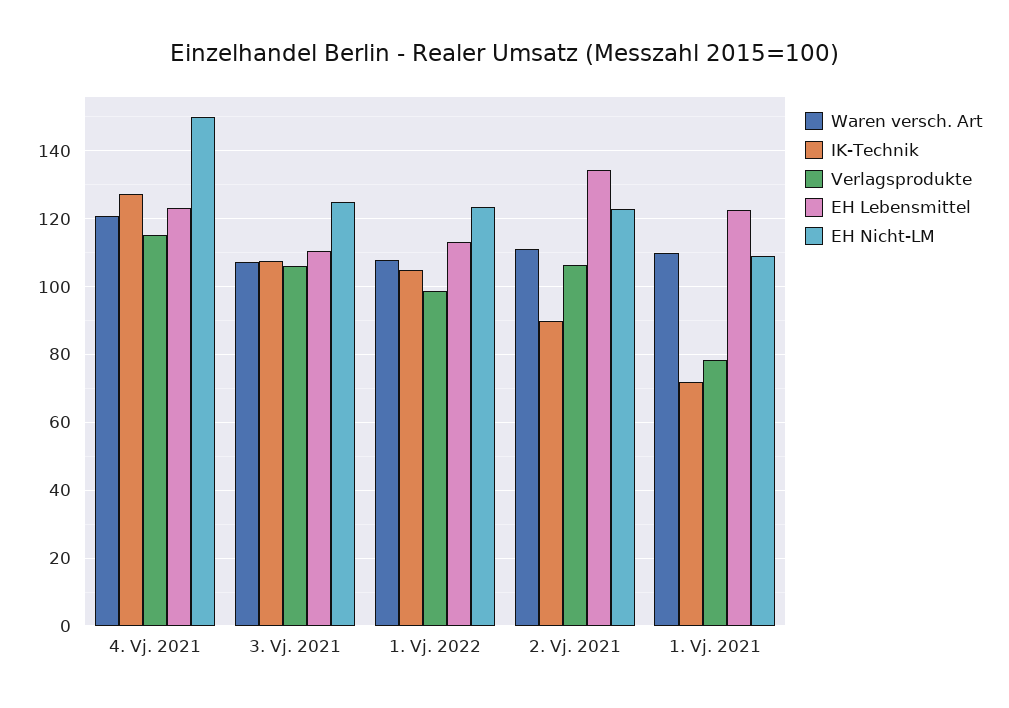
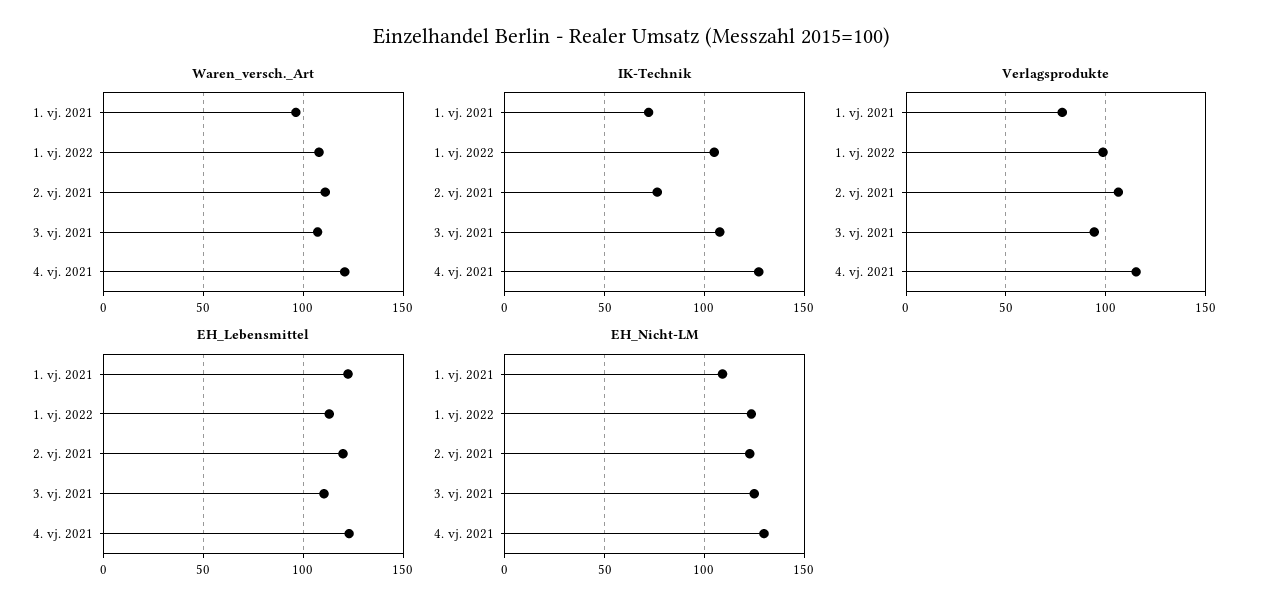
EH Nicht-LM, 4. Vj. 2021: 150 -> 130
Verlagsprodukte, 3. Vj. 2021: 106 -> 95
IK-Technik, 2. Vj. 2021: 90 -> 75
EH Lebensmittel, 2. Vj. 2021: 134 -> 120
Waren versch. Art, 1. Vj. 2021: 110 -> 95

